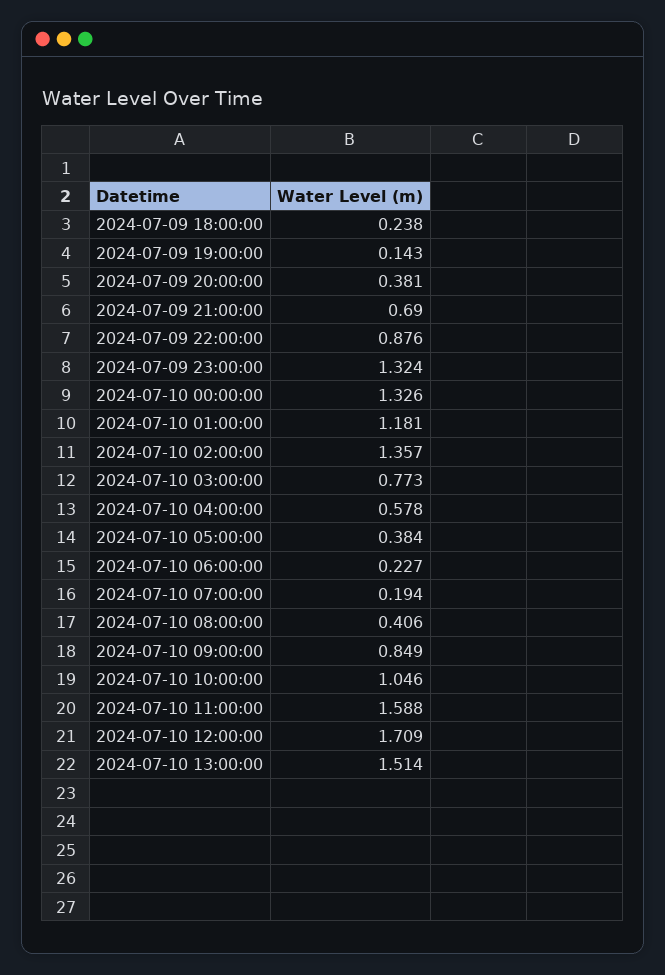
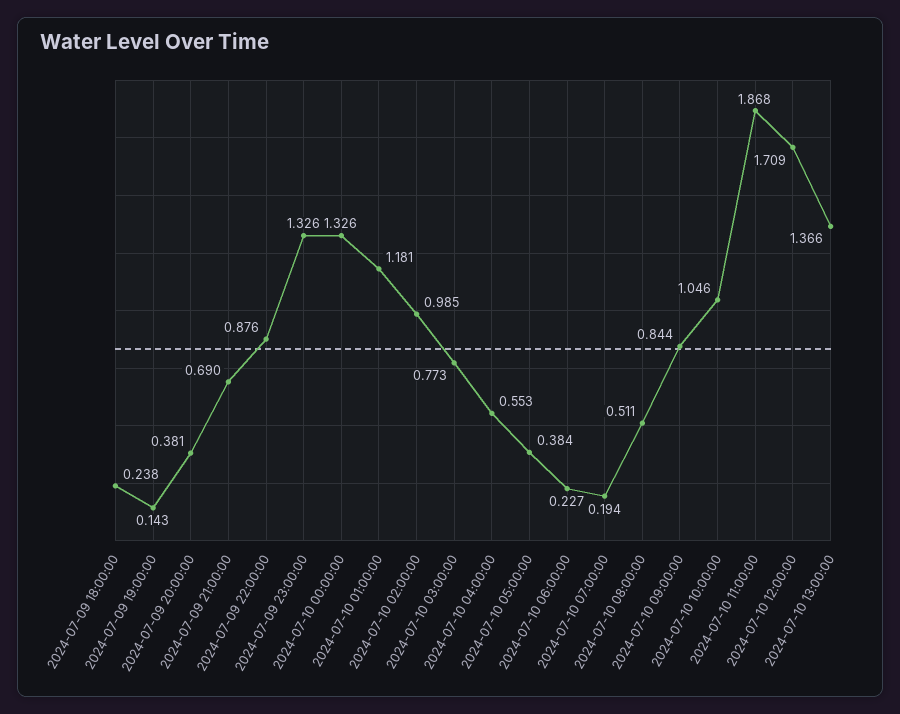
2024-07-09 23:00:00: 1.324 -> 1.326
2024-07-10 02:00:00: 1.357 -> 0.985
2024-07-10 04:00:00: 0.578 -> 0.553
2024-07-10 08:00:00: 0.406 -> 0.511
2024-07-10 09:00:00: 0.849 -> 0.844
2024-07-10 11:00:00: 1.588 -> 1.868
2024-07-10 13:00:00: 1.514 -> 1.366

